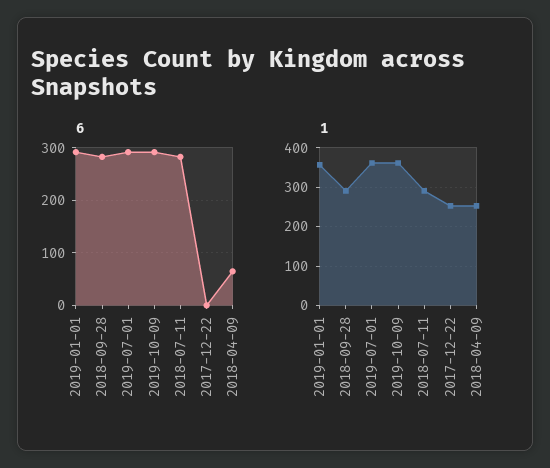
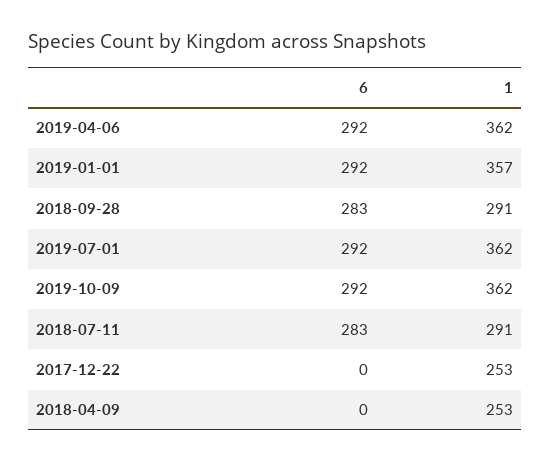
6, 2018-04-09: 60 -> 0
6, 2019-04-06: none -> 292
1, 2019-04-06: none -> 362

